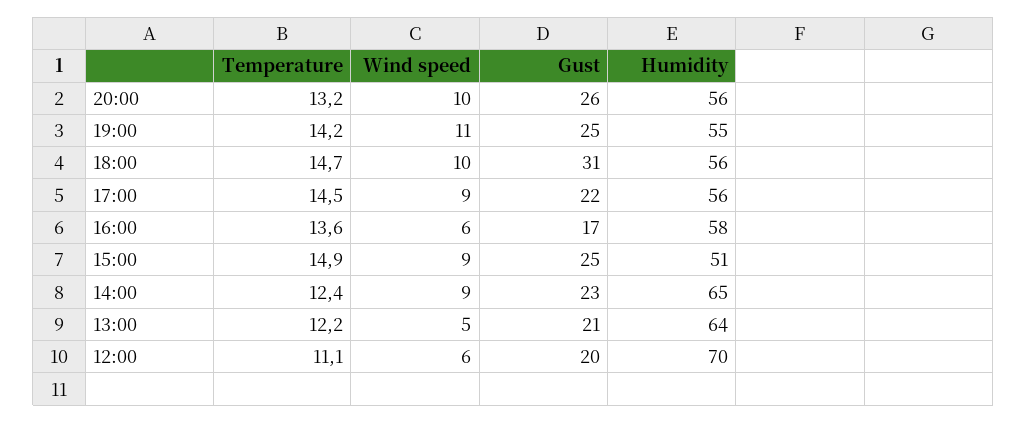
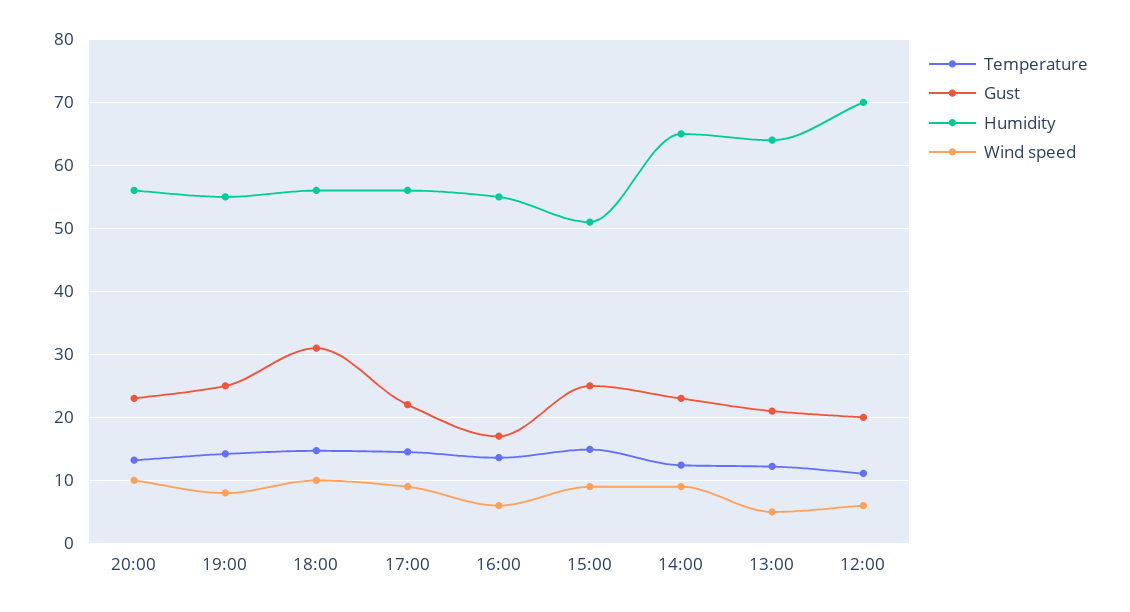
Gust, 20:00: 26 -> 23
Wind speed, 19:00: 11 -> 8
Humidity, 16:00: 58 -> 55

